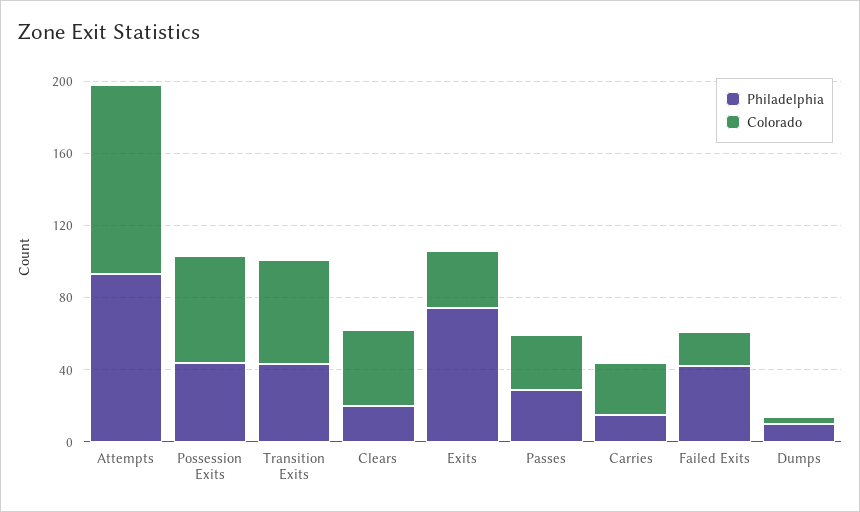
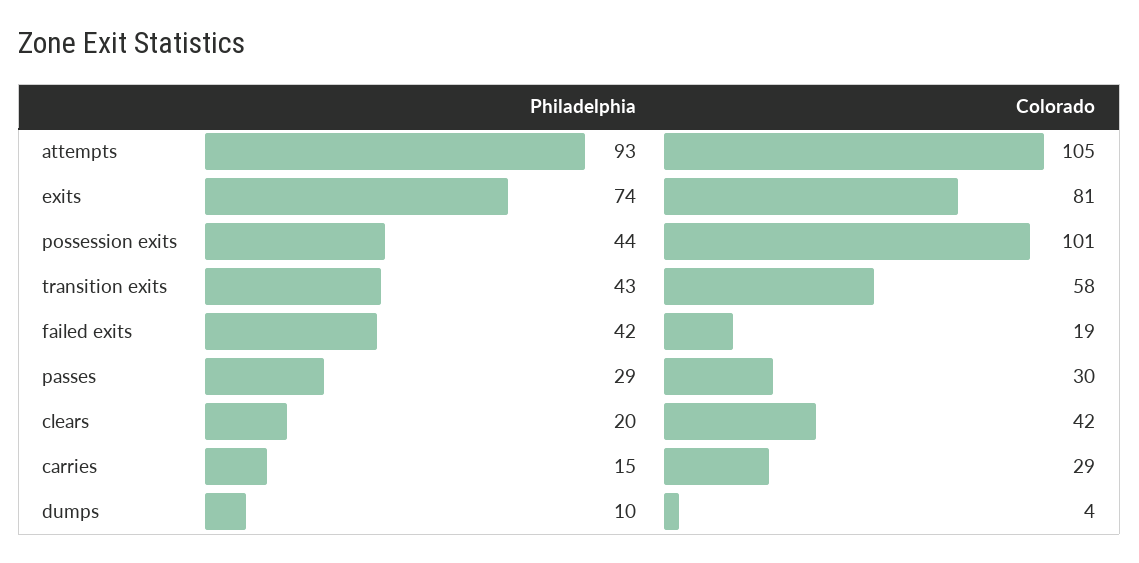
Colorado, Possession Exits: 60 -> 101
Colorado, Exits: 30 -> 81

